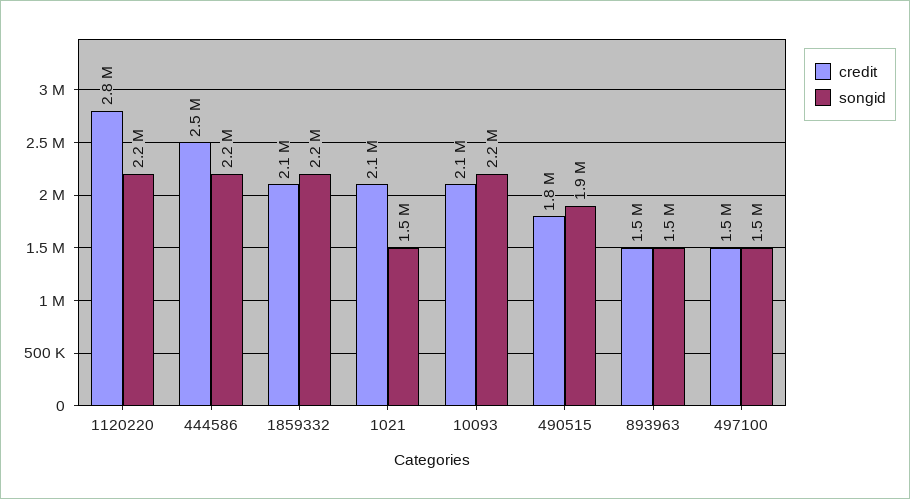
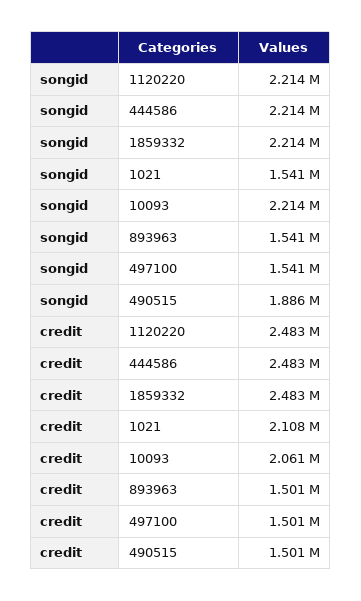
credit, 1120220: 2800000 -> 2483000
credit, 1859332: 2100000 -> 2483000
credit, 490515: 1800000 -> 1501000

